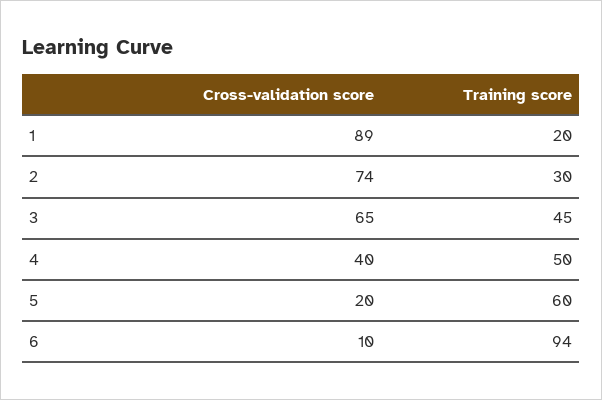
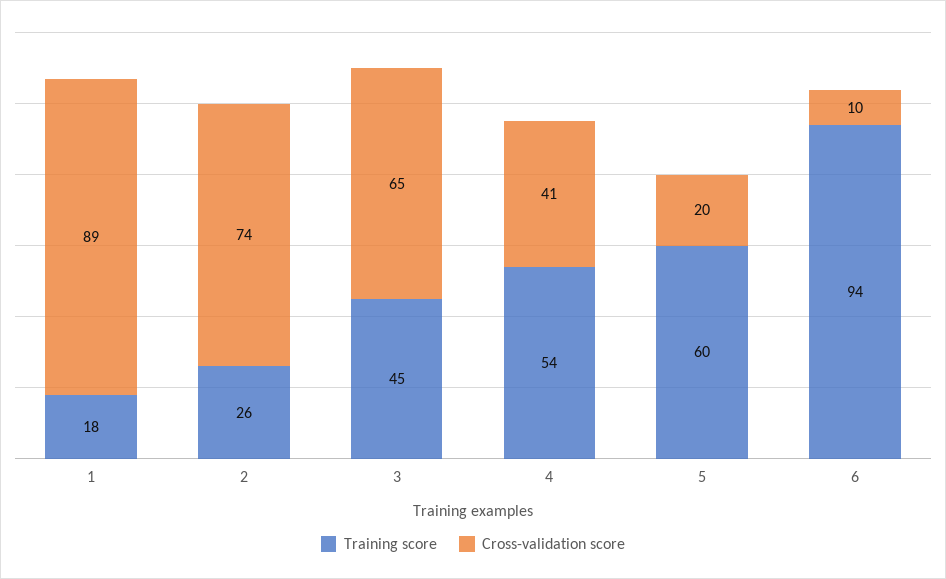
Training score, 1: 20 -> 18
Training score, 2: 30 -> 26
Cross-validation score, 4: 40 -> 41
Training score, 4: 50 -> 54

